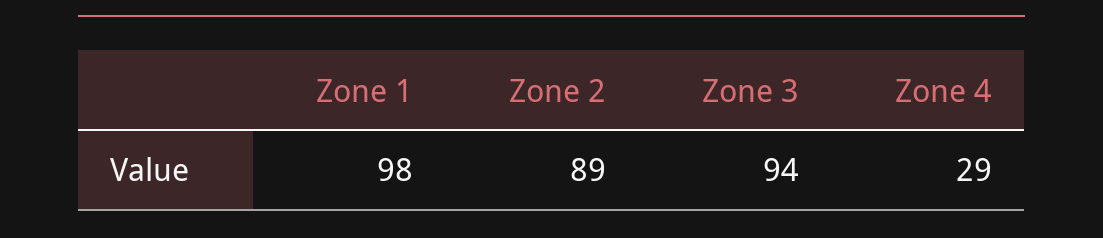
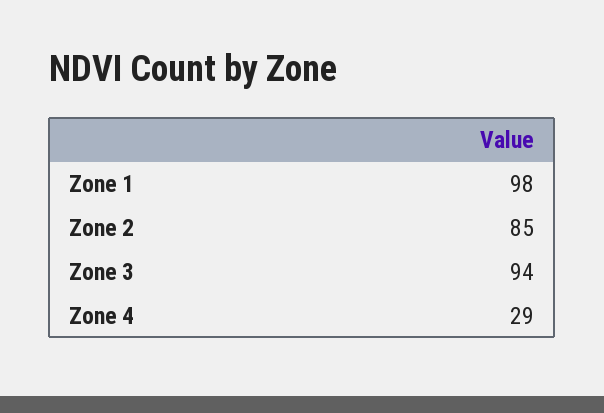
Zone 2: 89 -> 85

